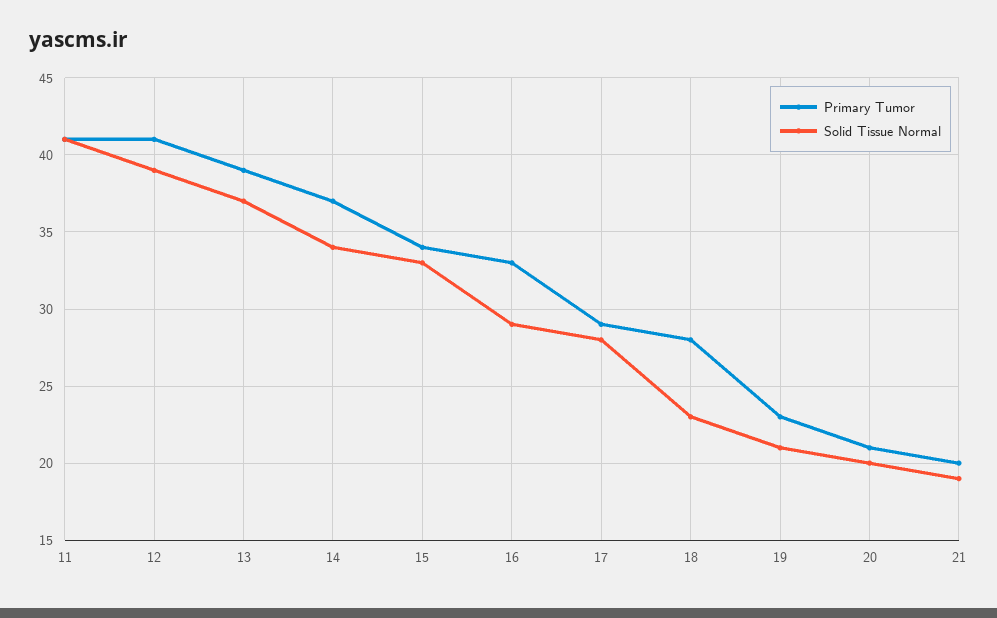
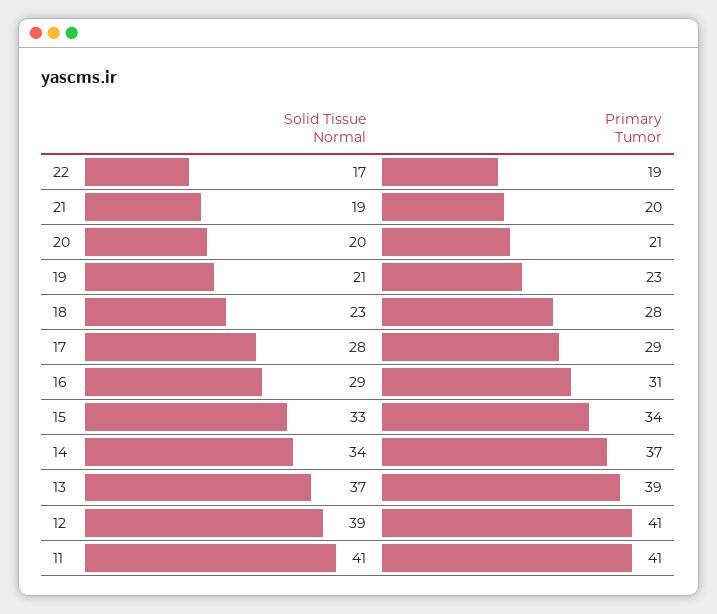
Primary Tumor, 16: 33 -> 31
Solid Tissue Normal, 22: none -> 17
Primary Tumor, 22: none -> 19

